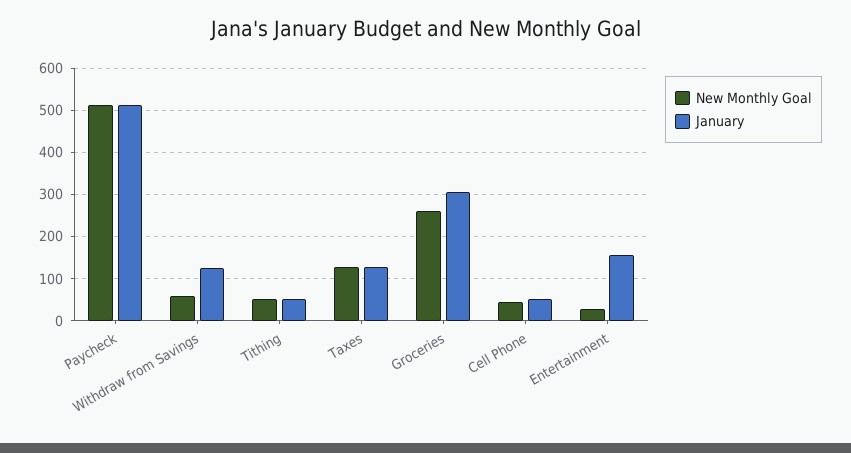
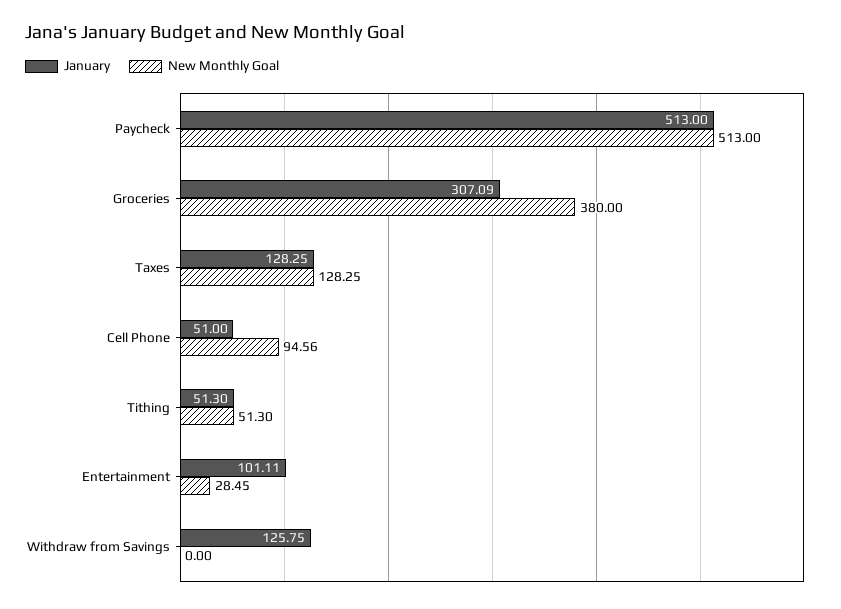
New Monthly Goal, Withdraw from Savings: 60 -> 0
New Monthly Goal, Groceries: 260 -> 380
New Monthly Goal, Cell Phone: 40 -> 94.56
January, Entertainment: 160 -> 101.11

